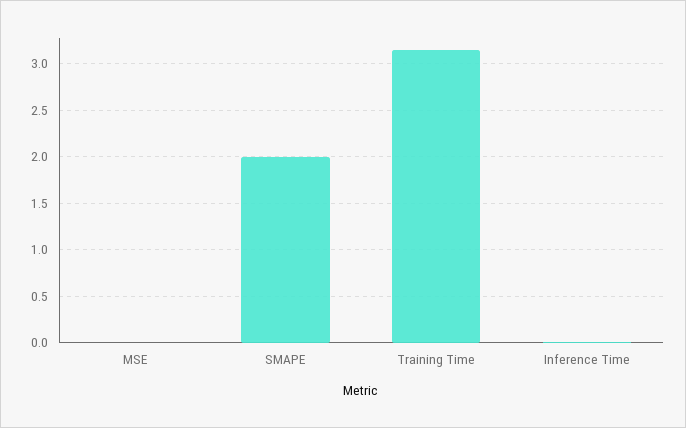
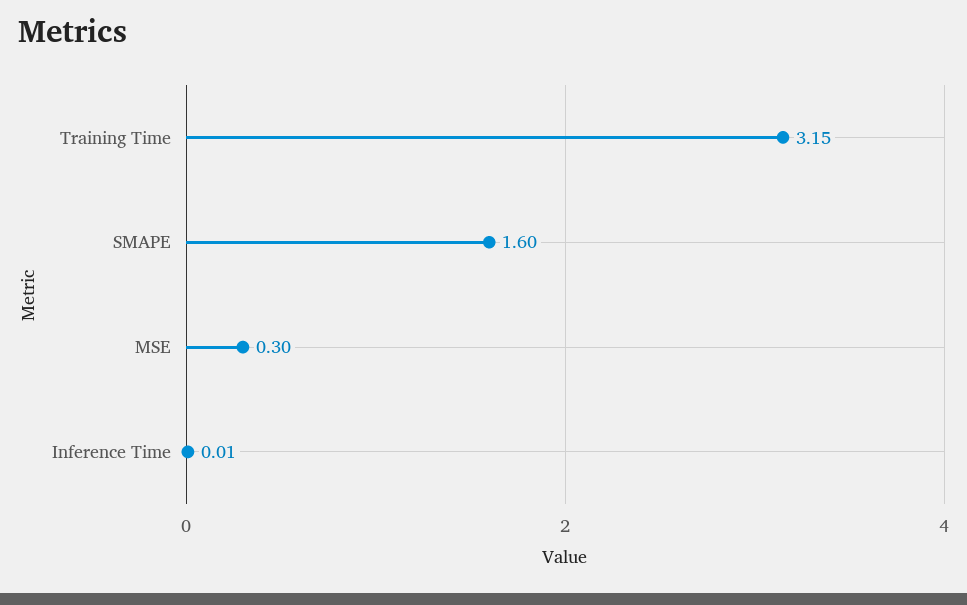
MSE: 0 -> 0.3
SMAPE: 2 -> 1.6

